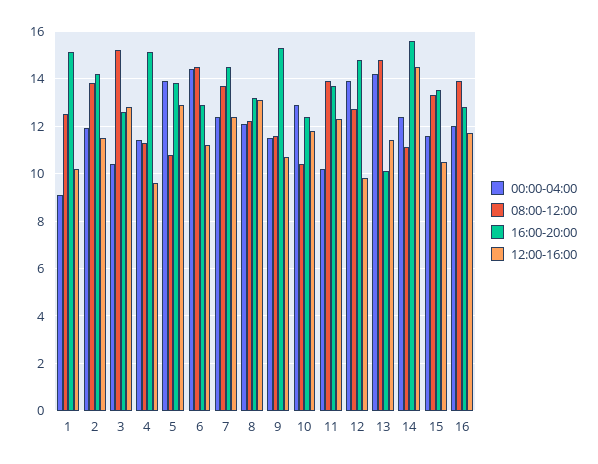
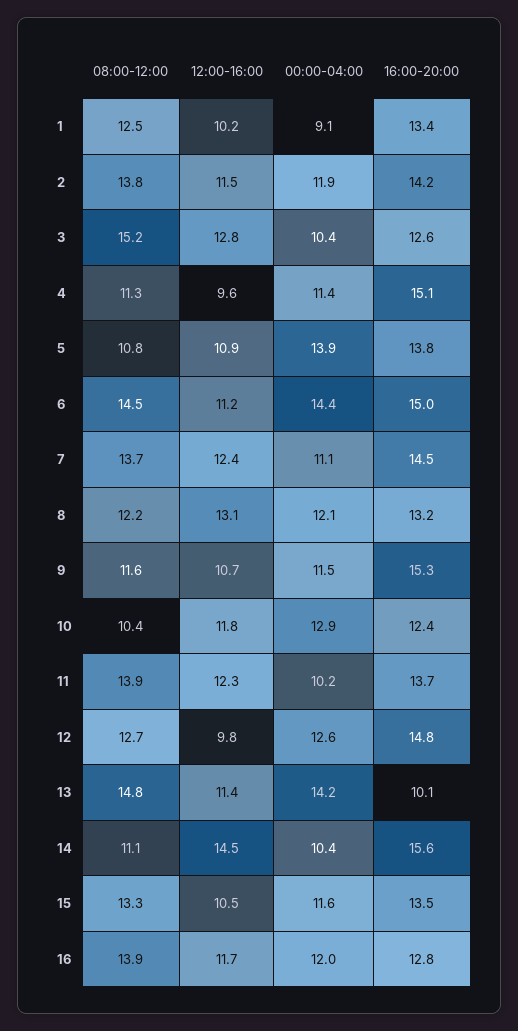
16:00-20:00, 1: 15 -> 13.4
12:00-16:00, 5: 13 -> 10.9
16:00-20:00, 6: 13 -> 15
00:00-04:00, 7: 12.5 -> 11.1
00:00-04:00, 12: 14 -> 12.6
00:00-04:00, 14: 12.5 -> 10.4

